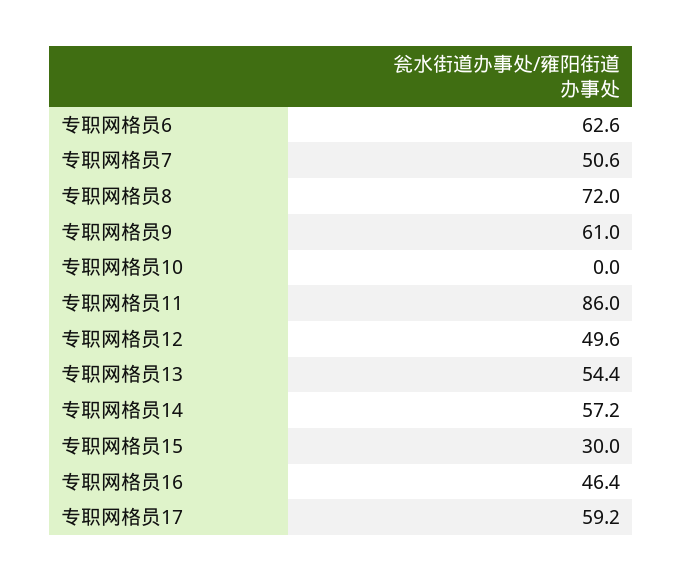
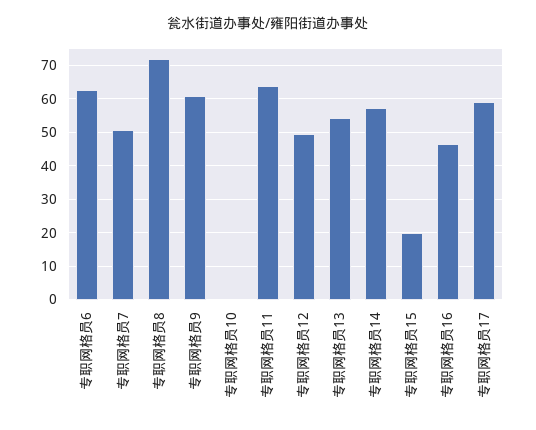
专职网格员11: 86 -> 64
专职网格员15: 30 -> 20

